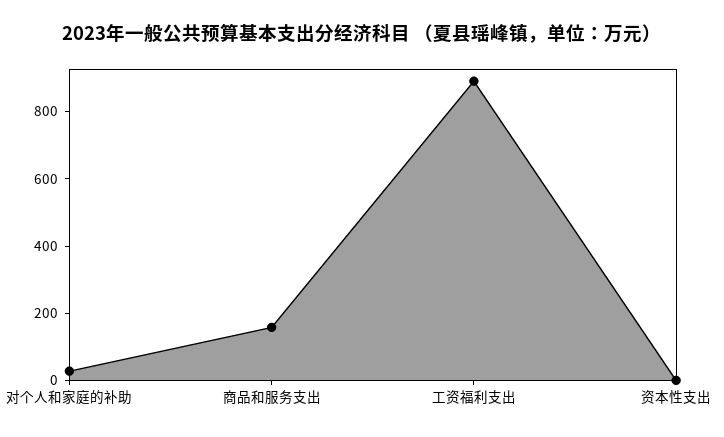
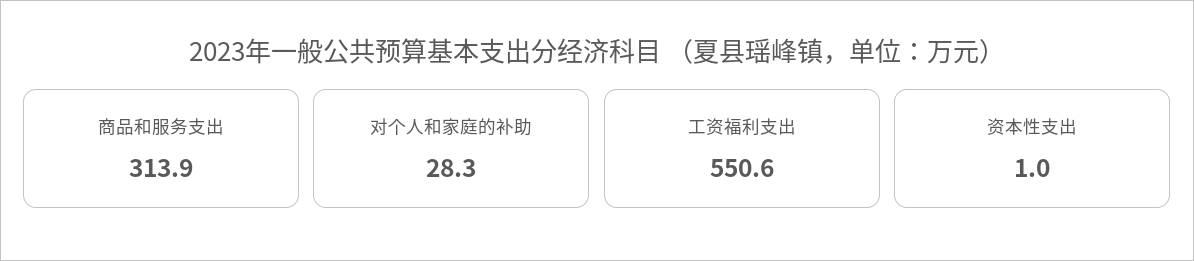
商品和服务支出: 150 -> 313.9
工资福利支出: 900 -> 550.6

